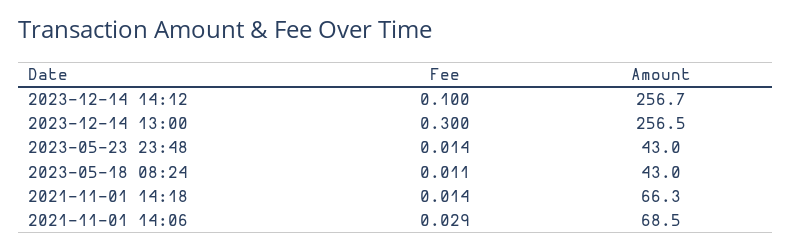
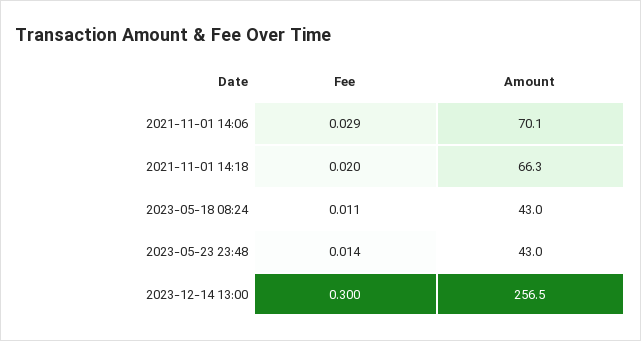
Fee, 2023-12-14 14:12: 0.1 -> none
Amount, 2023-12-14 14:12: 256.7 -> none
Fee, 2021-11-01 14:18: 0.014 -> 0.02
Amount, 2021-11-01 14:06: 68.5 -> 70.1

